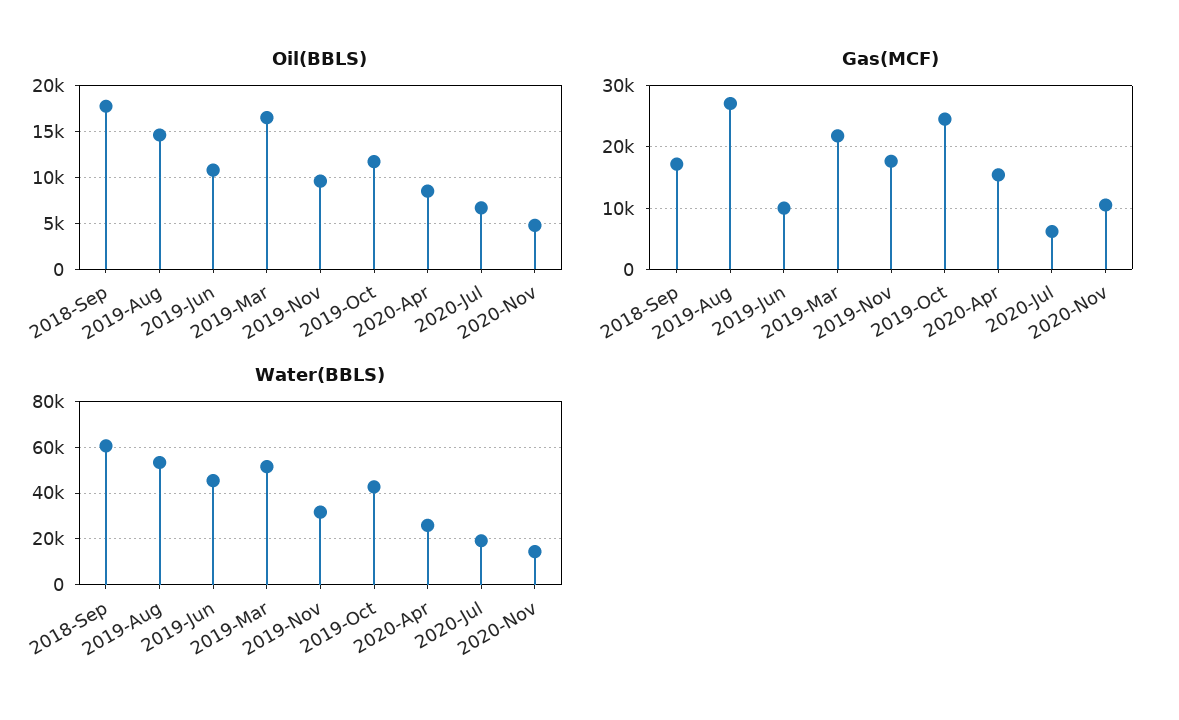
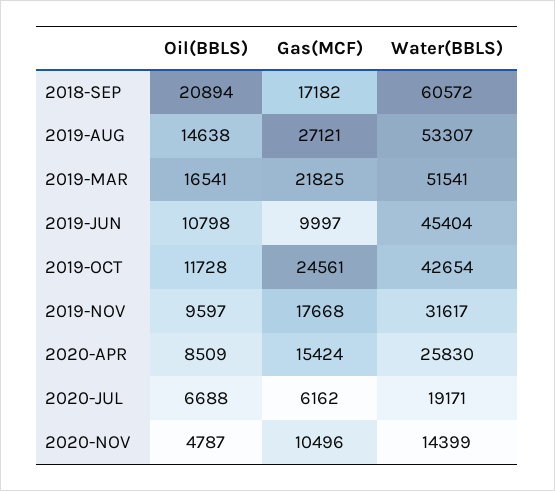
Oil(BBLS), 2018-Sep: 18000 -> 20894

